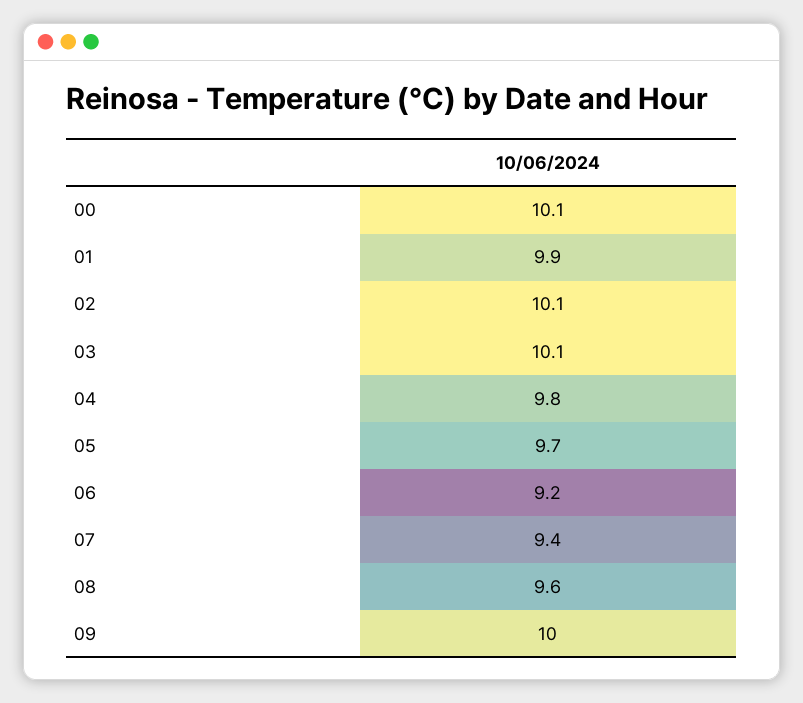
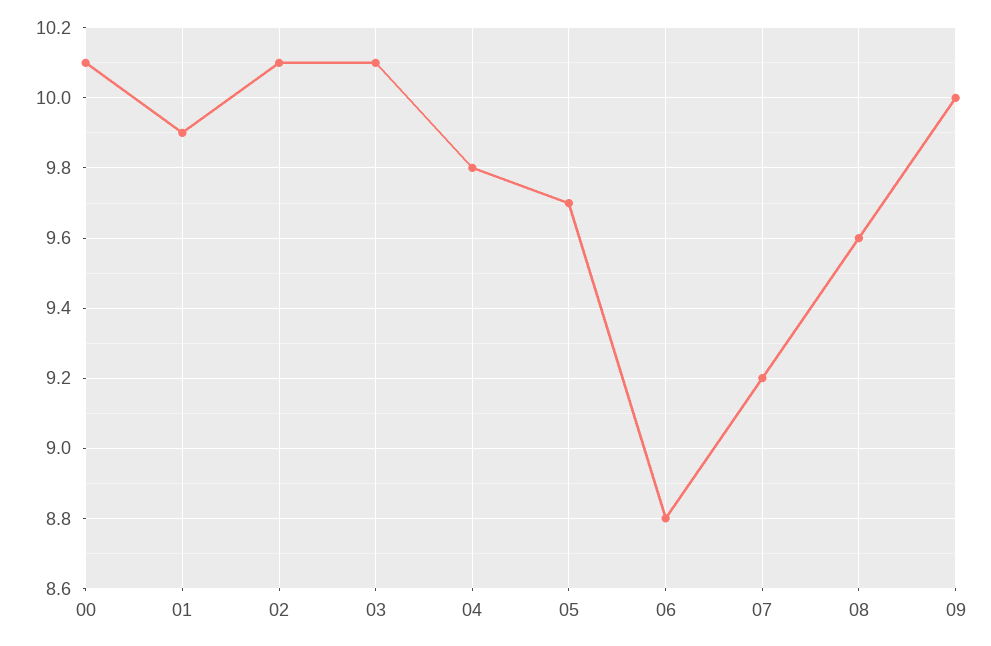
06: 9.2 -> 8.8
07: 9.4 -> 9.2

